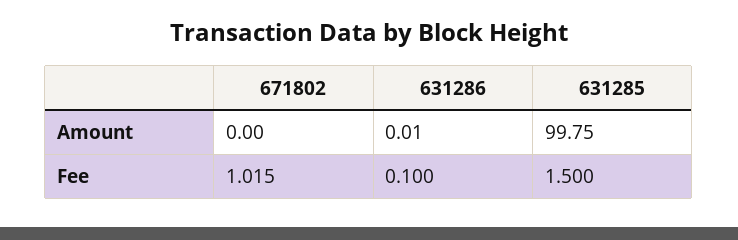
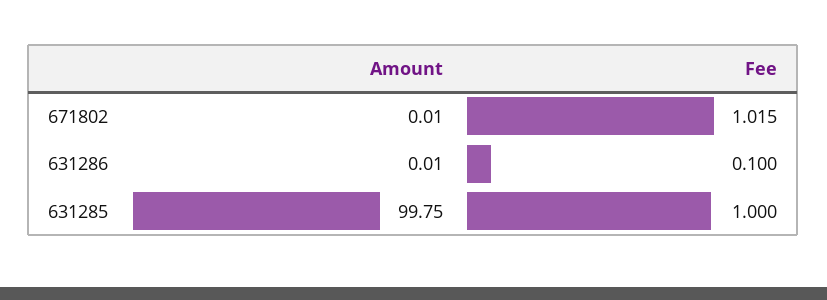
671802, Amount: 0 -> 0.01
631285, Fee: 1.5 -> 1

